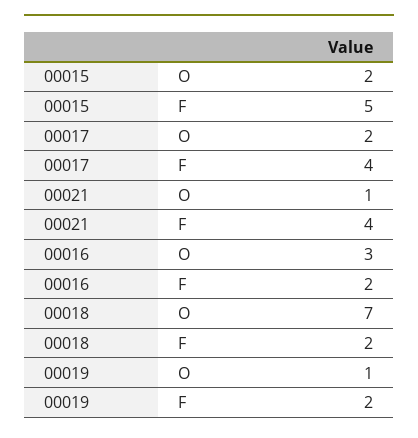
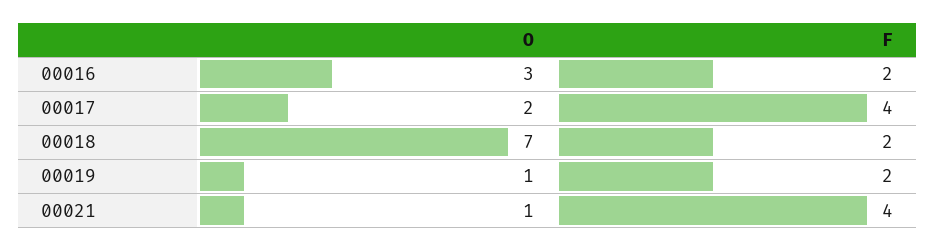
00015, O: 2 -> none
00015, F: 5 -> none

